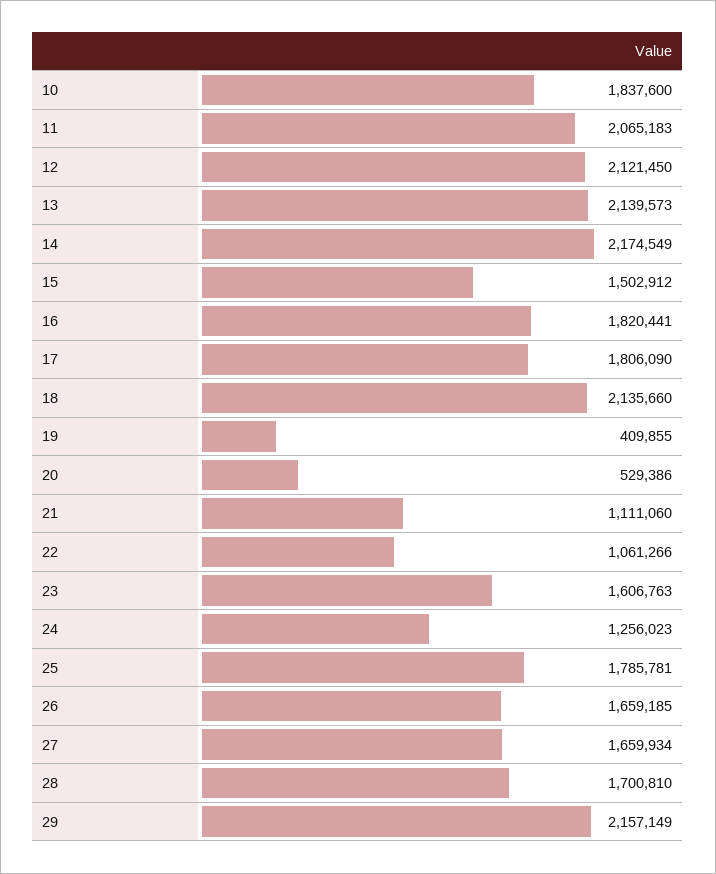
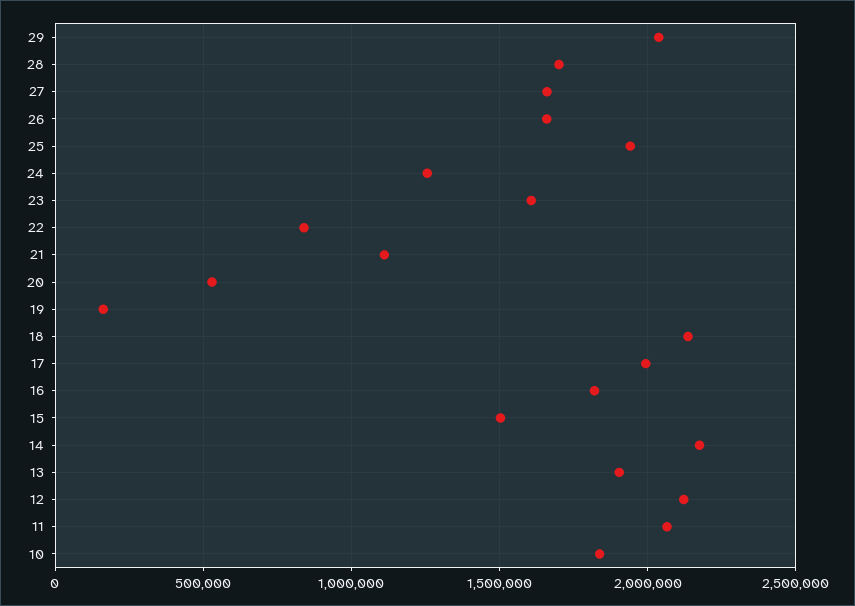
13: 2139573 -> 1900000
17: 1806090 -> 2000000
19: 409855 -> 150000
22: 1061266 -> 850000
25: 1785781 -> 1950000
29: 2157149 -> 2050000

